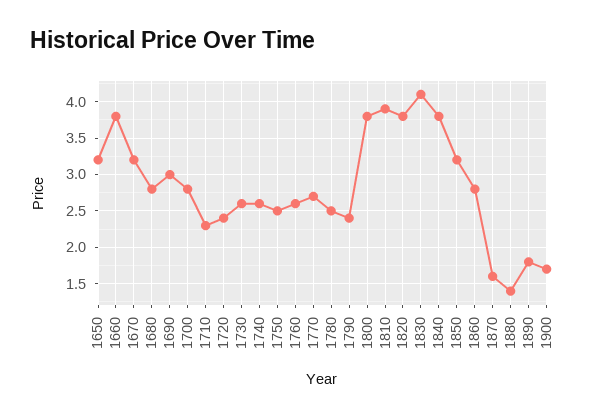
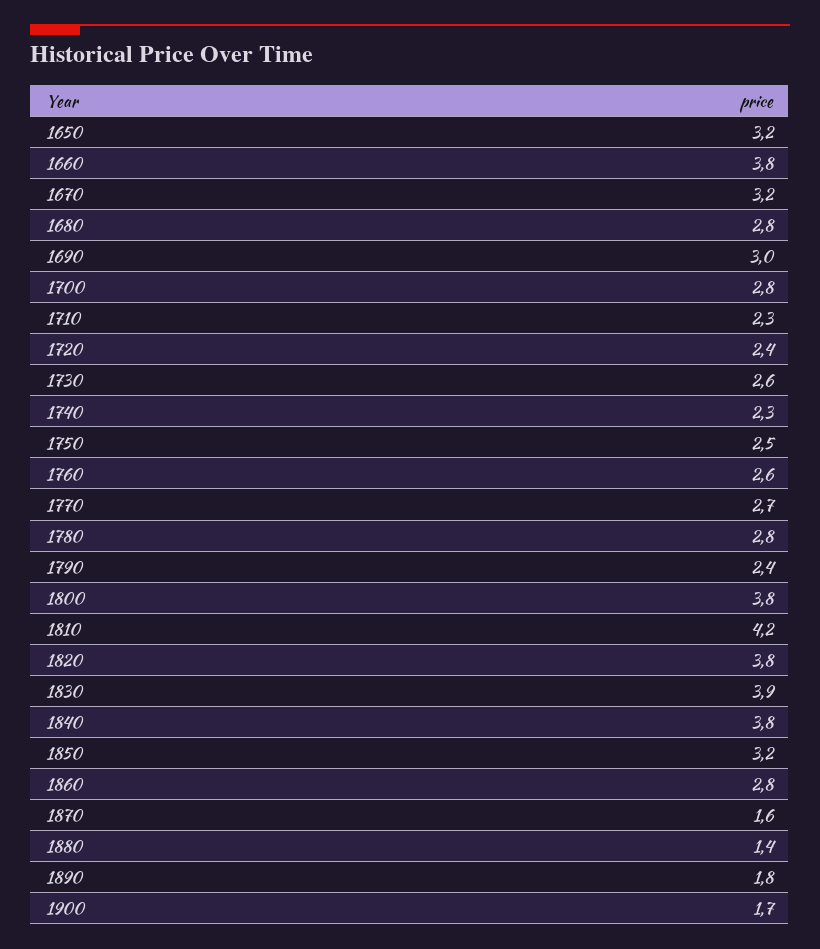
1740: 2.6 -> 2.3
1780: 2.5 -> 2.8
1810: 3.9 -> 4.2
1830: 4.1 -> 3.9

